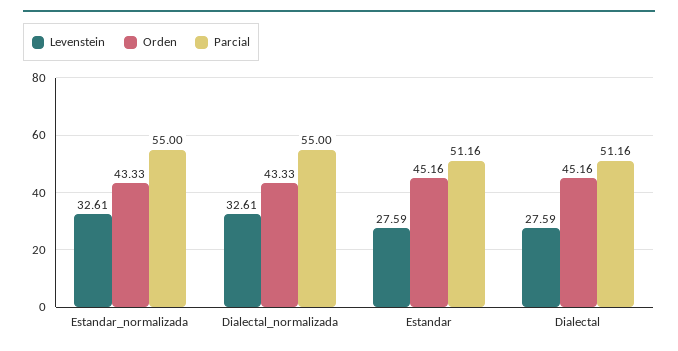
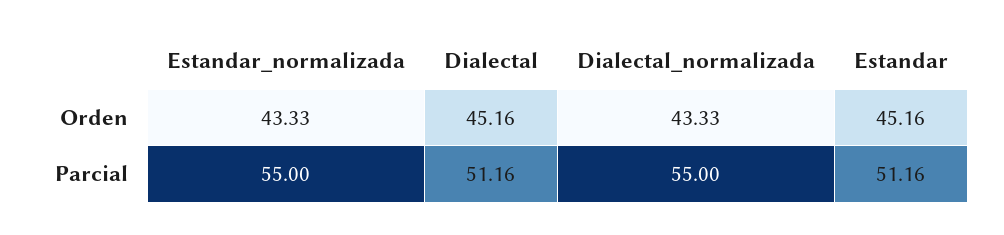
Levenstein, Estandar_normalizada: 32.61 -> none
Levenstein, Dialectal_normalizada: 32.61 -> none
Levenstein, Estandar: 27.59 -> none
Levenstein, Dialectal: 27.59 -> none

